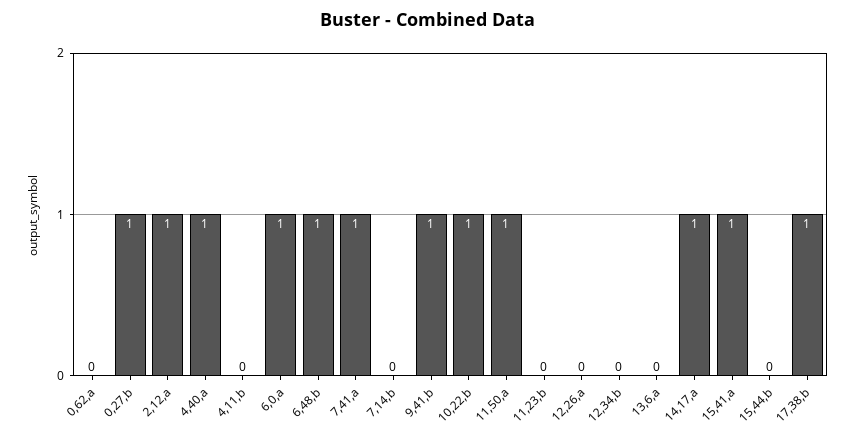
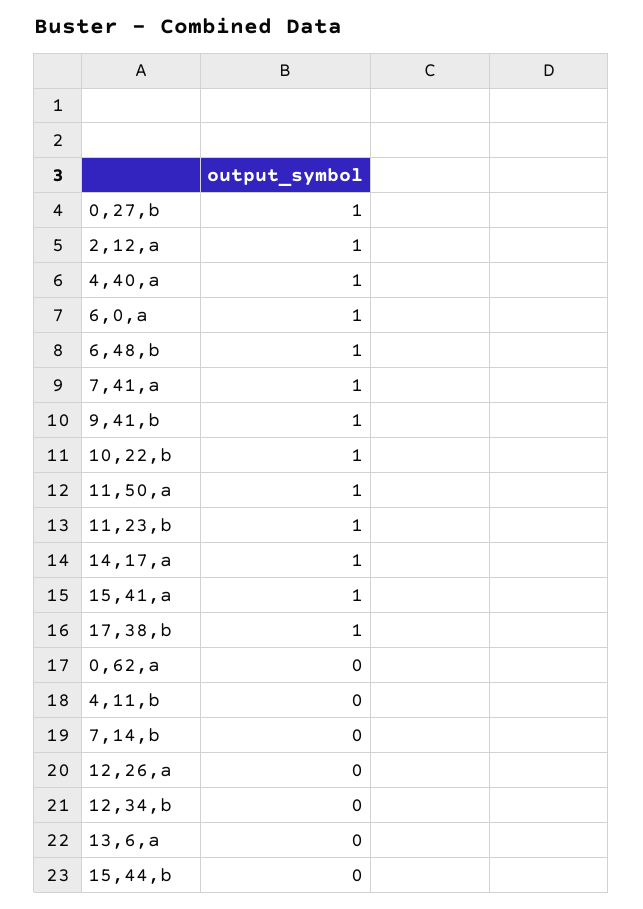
11,23,b: 0 -> 1

